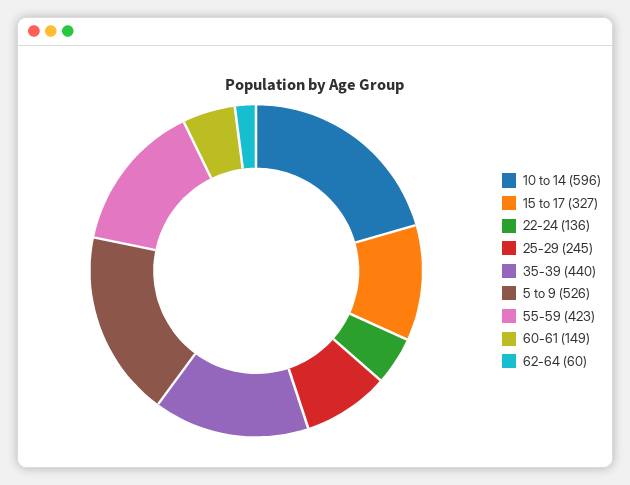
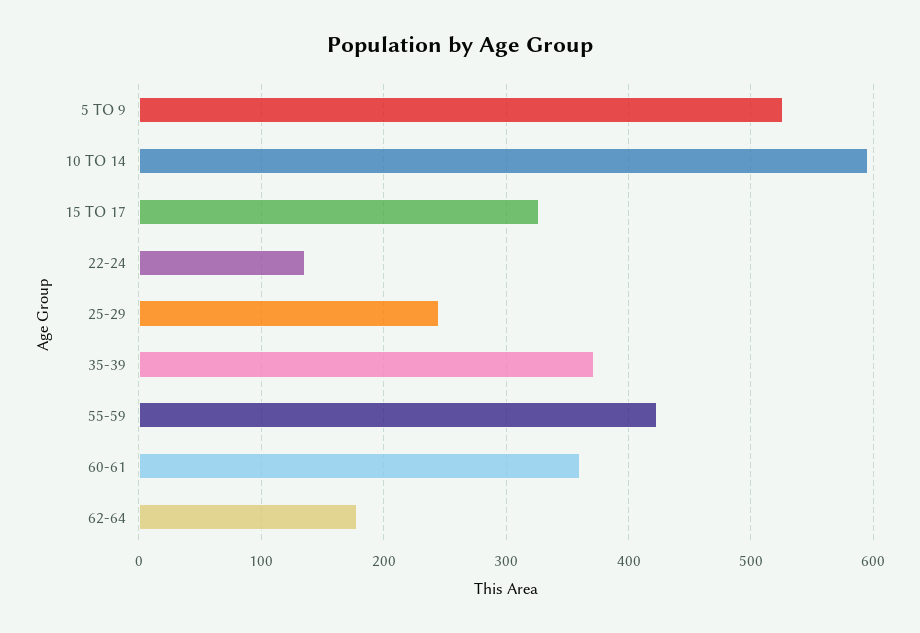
35-39: 440 -> 370
60-61: 149 -> 360
62-64: 60 -> 180

